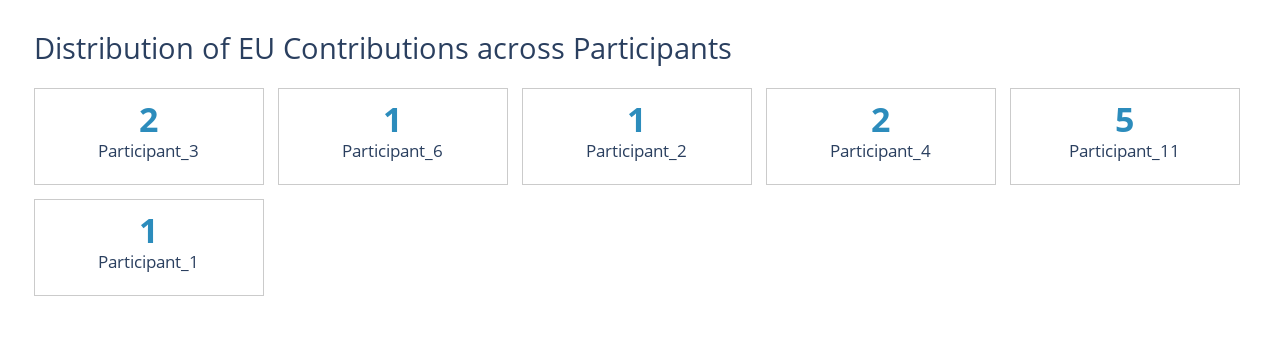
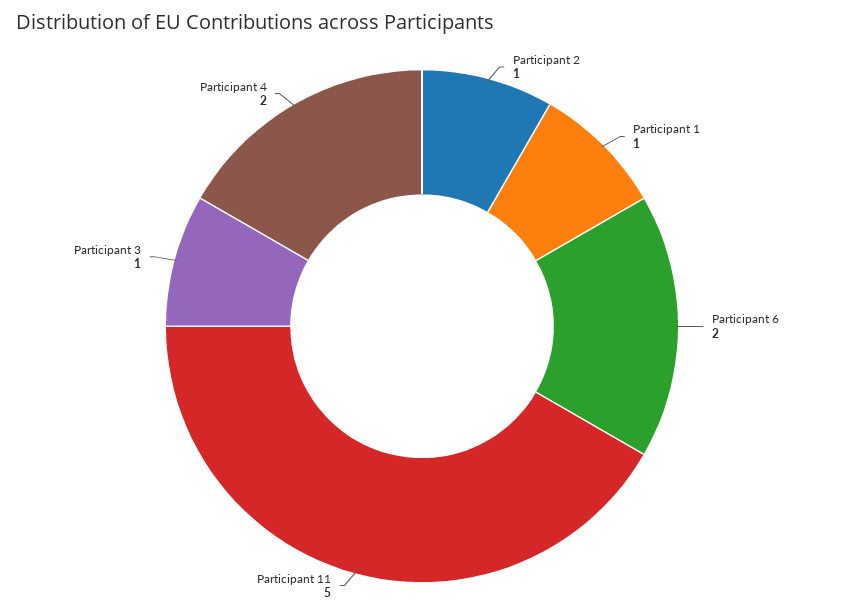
Participant_3: 2 -> 1
Participant_6: 1 -> 2

